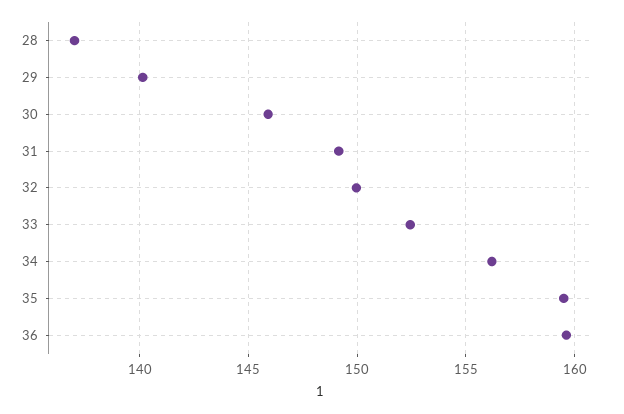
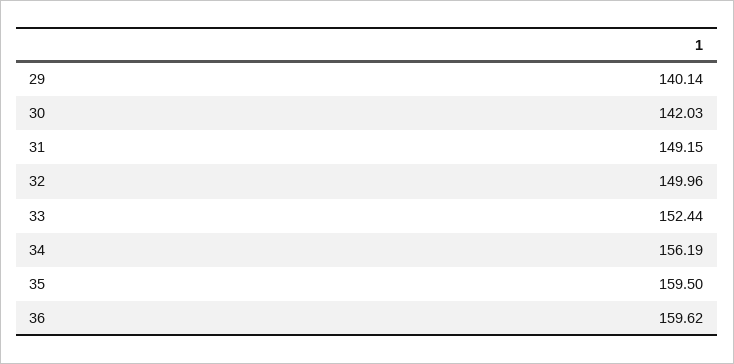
28: 137 -> none
30: 146 -> 142.03

